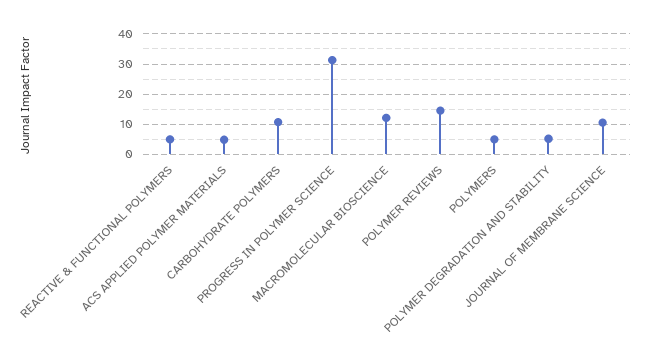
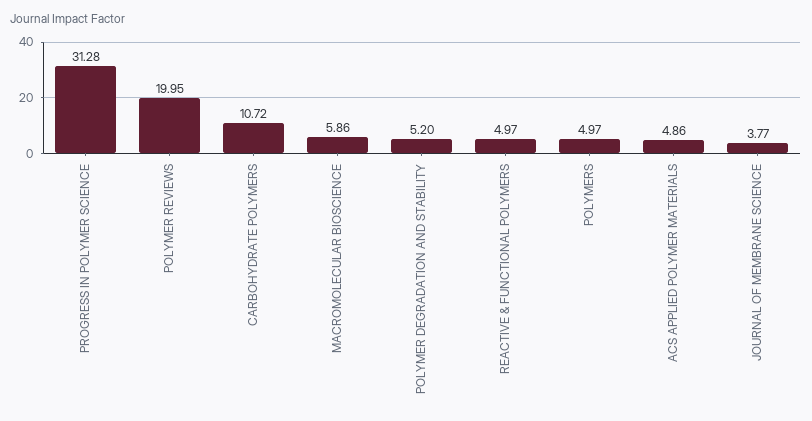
MACROMOLECULAR BIOSCIENCE: 12 -> 5.86
POLYMER REVIEWS: 14 -> 19.95
JOURNAL OF MEMBRANE SCIENCE: 10 -> 3.77

